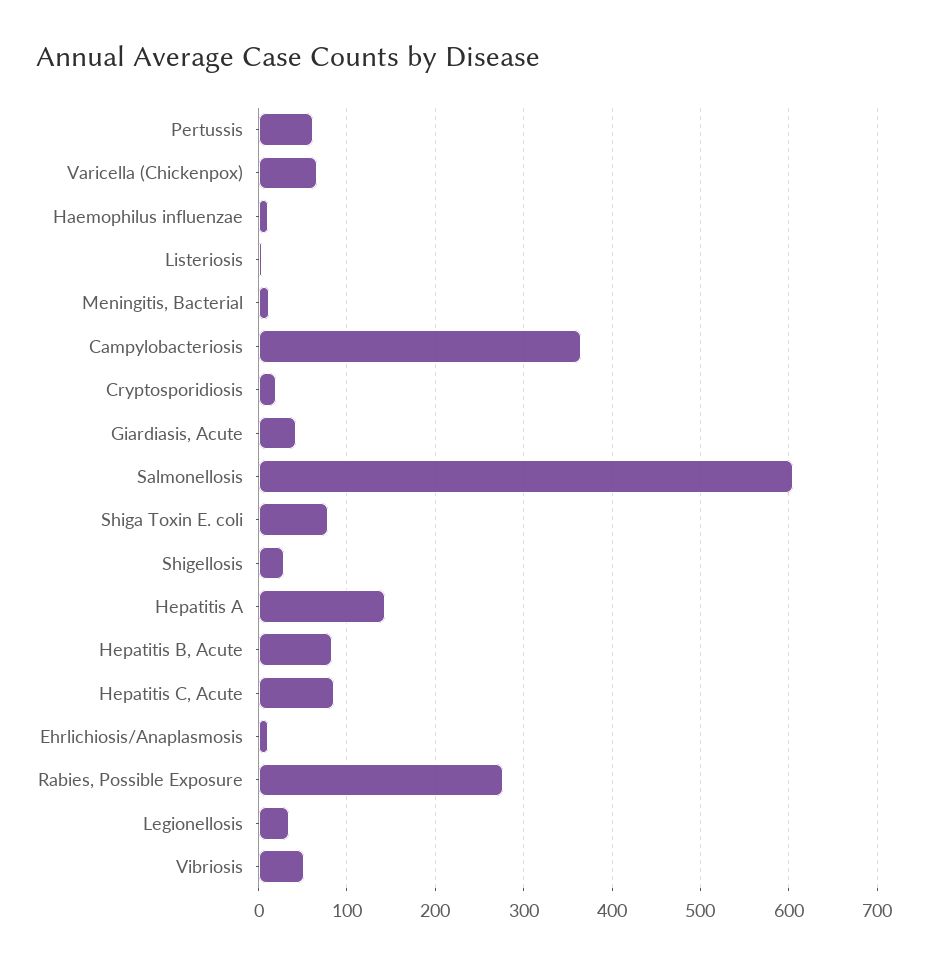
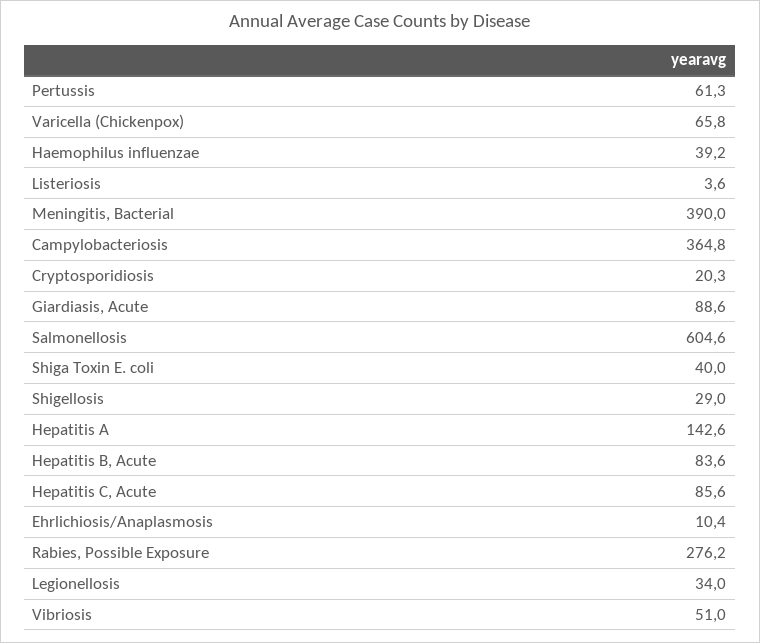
Haemophilus influenzae: 10 -> 39.2
Meningitis, Bacterial: 10 -> 390
Giardiasis, Acute: 40 -> 88.6
Shiga Toxin E. coli: 80 -> 40

